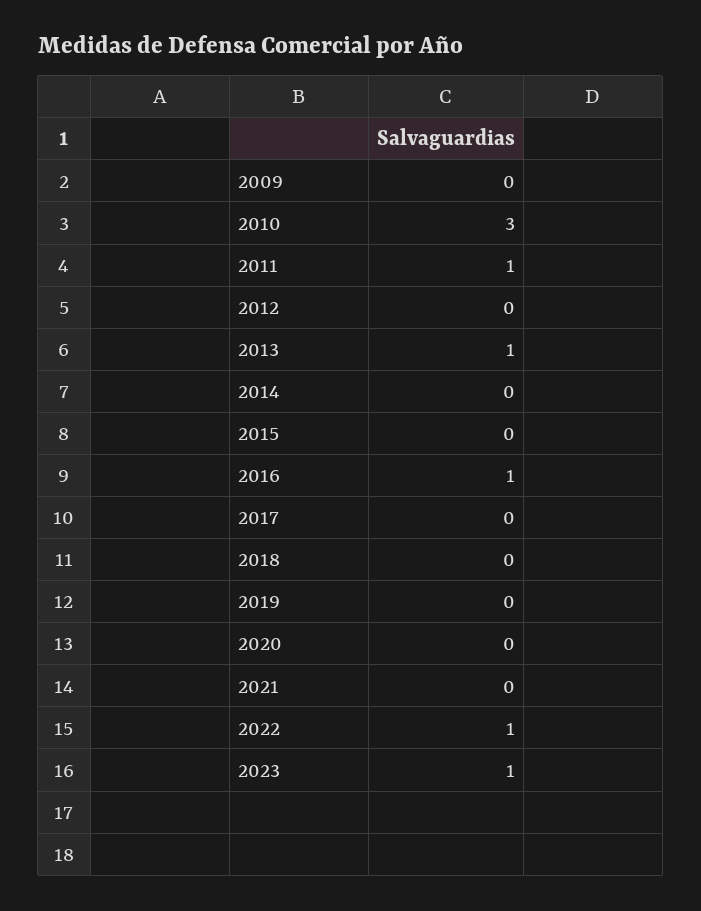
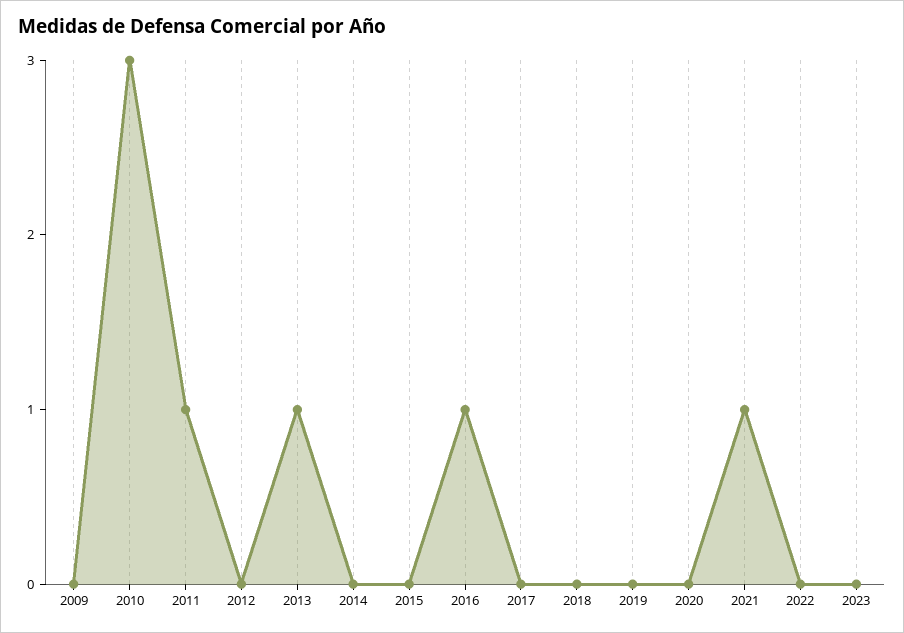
2021: 0 -> 1
2022: 1 -> 0
2023: 1 -> 0

